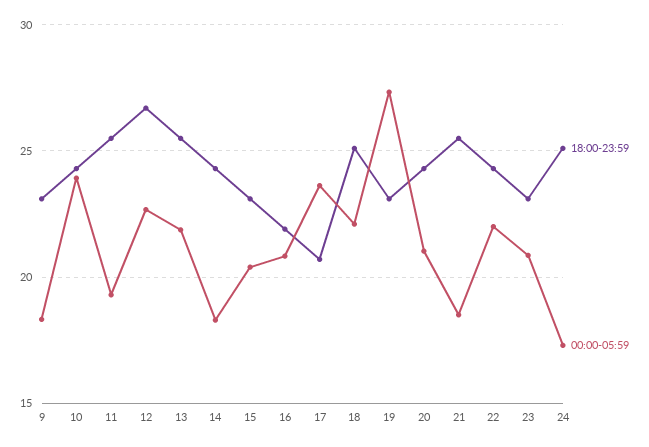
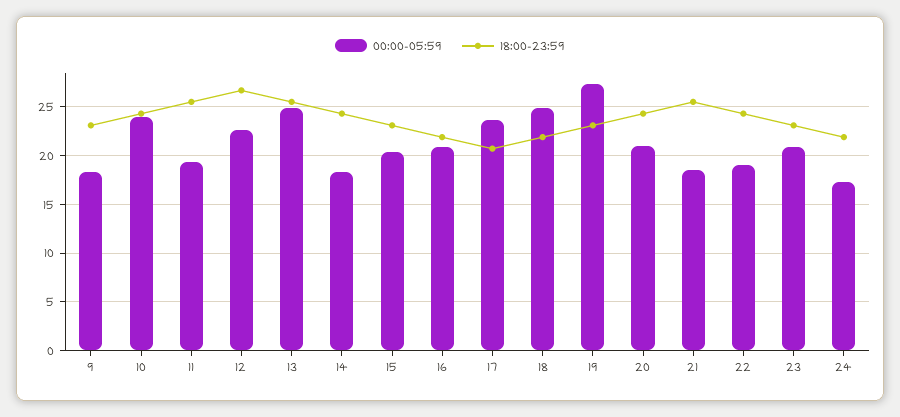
00:00-05:59, 13: 22 -> 25
18:00-23:59, 18: 25 -> 22
00:00-05:59, 18: 22 -> 25
00:00-05:59, 22: 22 -> 19
18:00-23:59, 24: 25 -> 22

